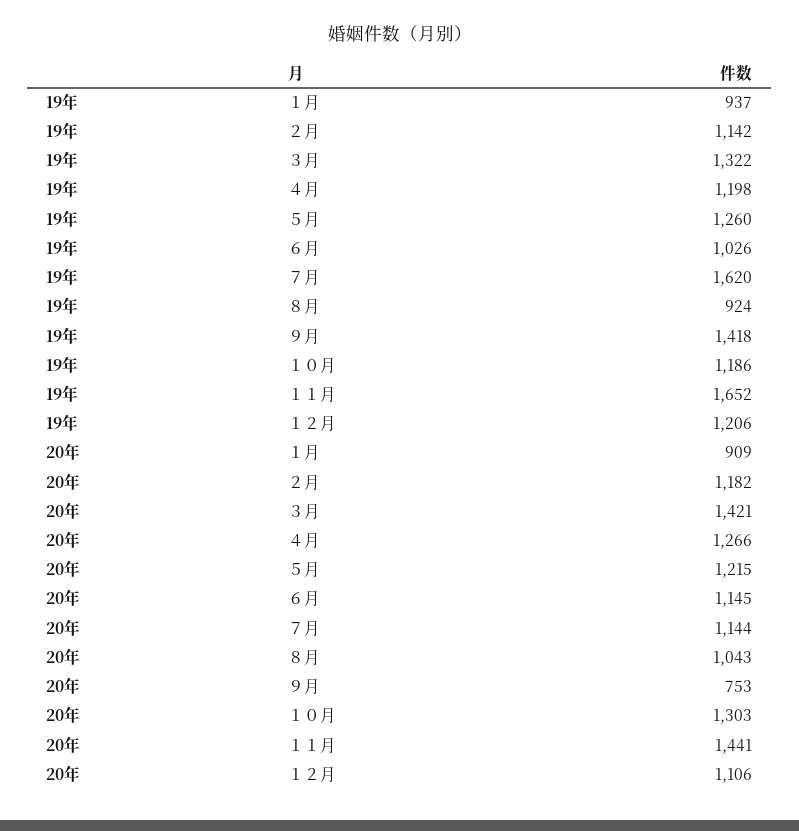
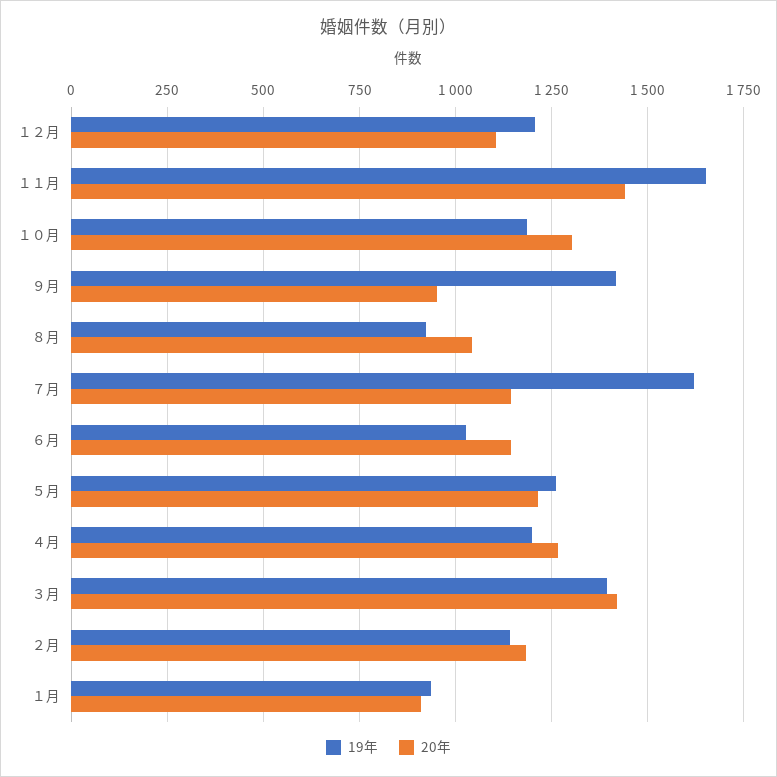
19年, ３月: 1322 -> 1400
20年, ９月: 753 -> 950

